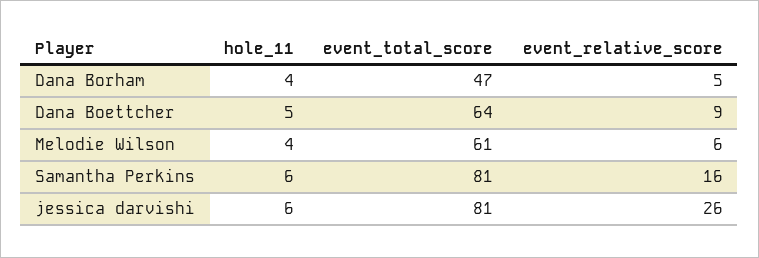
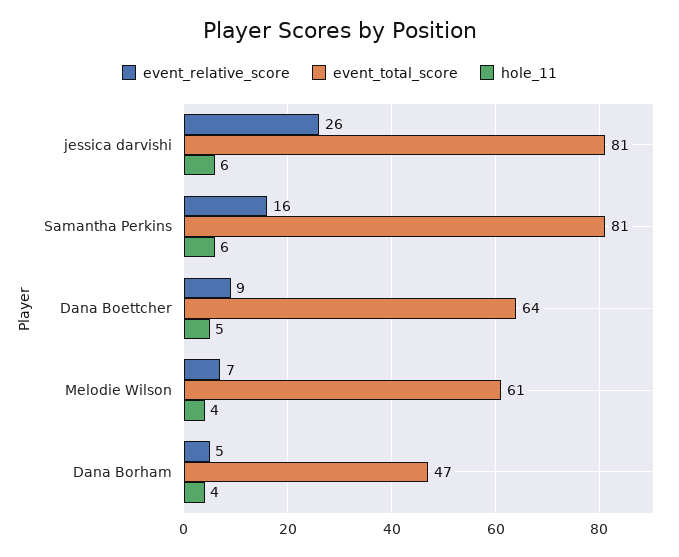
event_relative_score, Melodie Wilson: 6 -> 7

